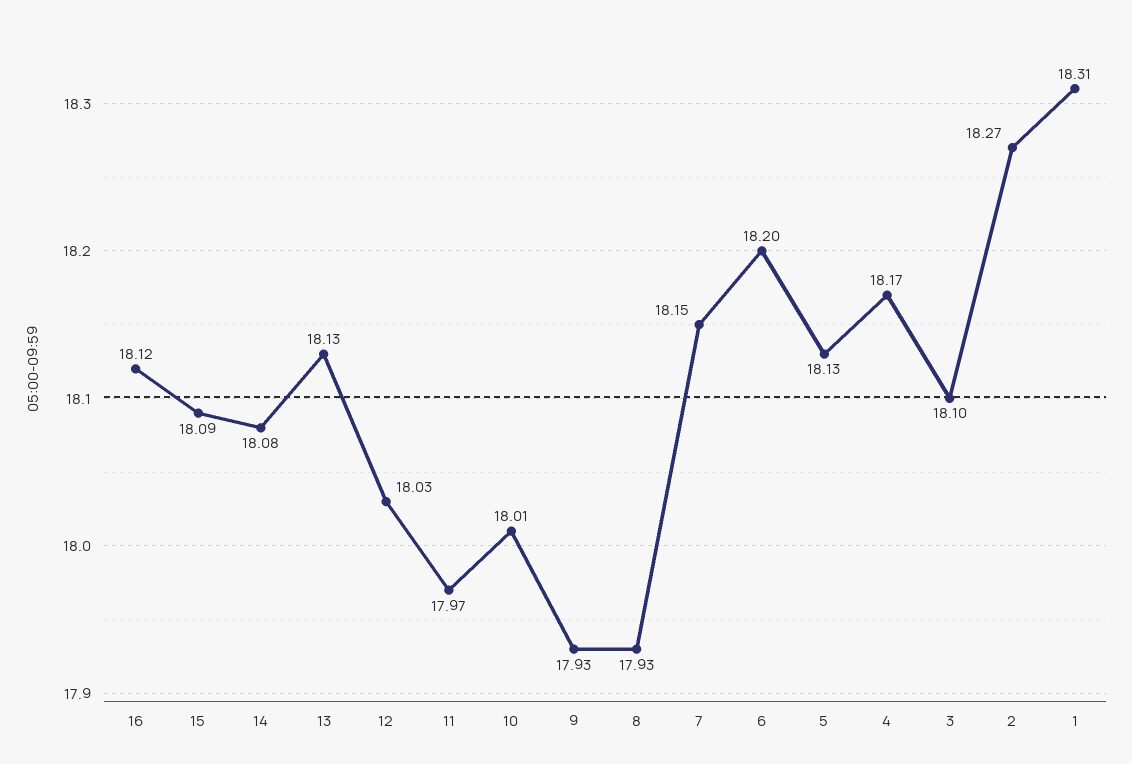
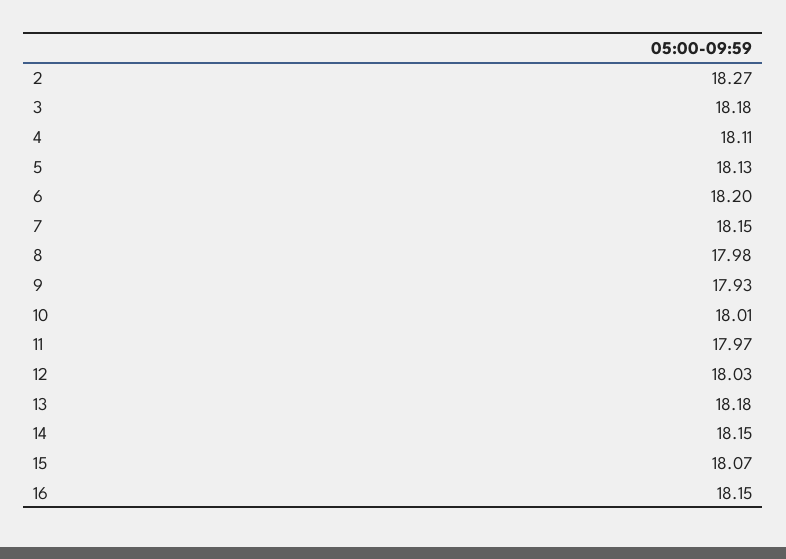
16: 18.12 -> 18.15
15: 18.09 -> 18.07
14: 18.08 -> 18.15
13: 18.13 -> 18.18
8: 17.93 -> 17.98
4: 18.17 -> 18.11
3: 18.1 -> 18.18
1: 18.31 -> none

